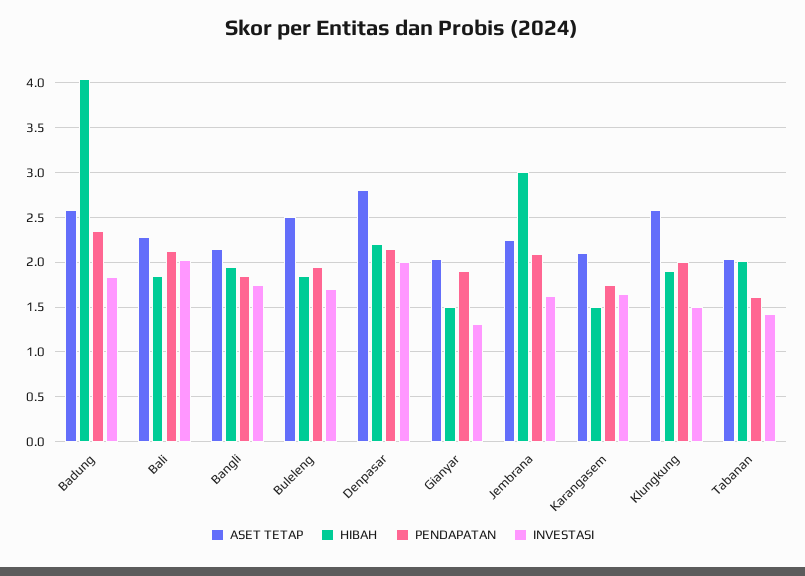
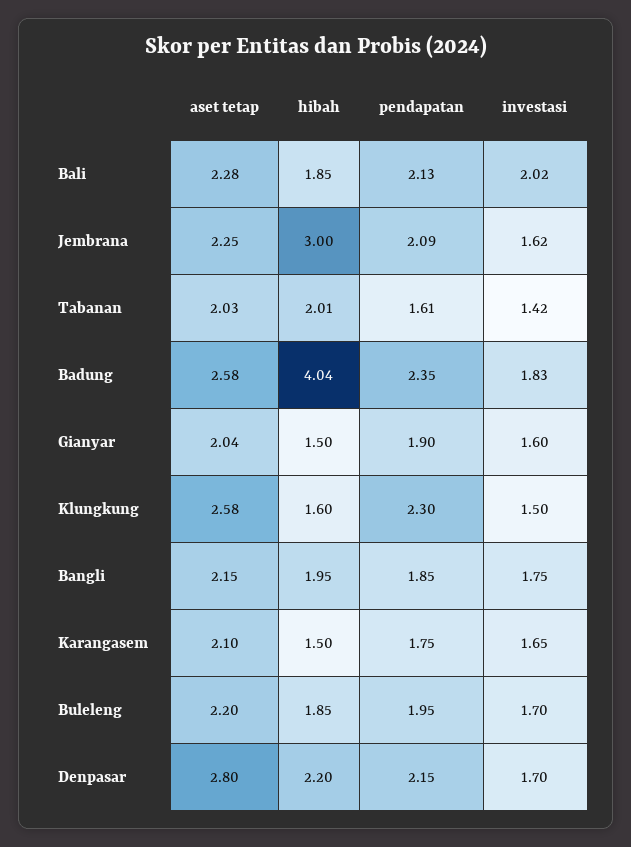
ASET TETAP, Buleleng: 2.5 -> 2.2
INVESTASI, Denpasar: 2 -> 1.7
INVESTASI, Gianyar: 1.3 -> 1.6
HIBAH, Klungkung: 1.9 -> 1.6
PENDAPATAN, Klungkung: 2 -> 2.3

